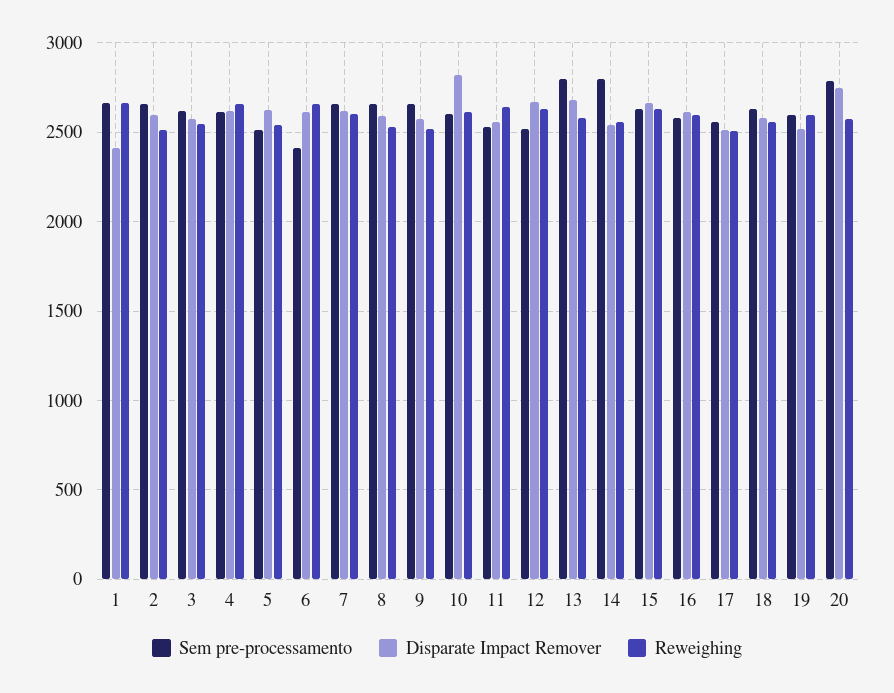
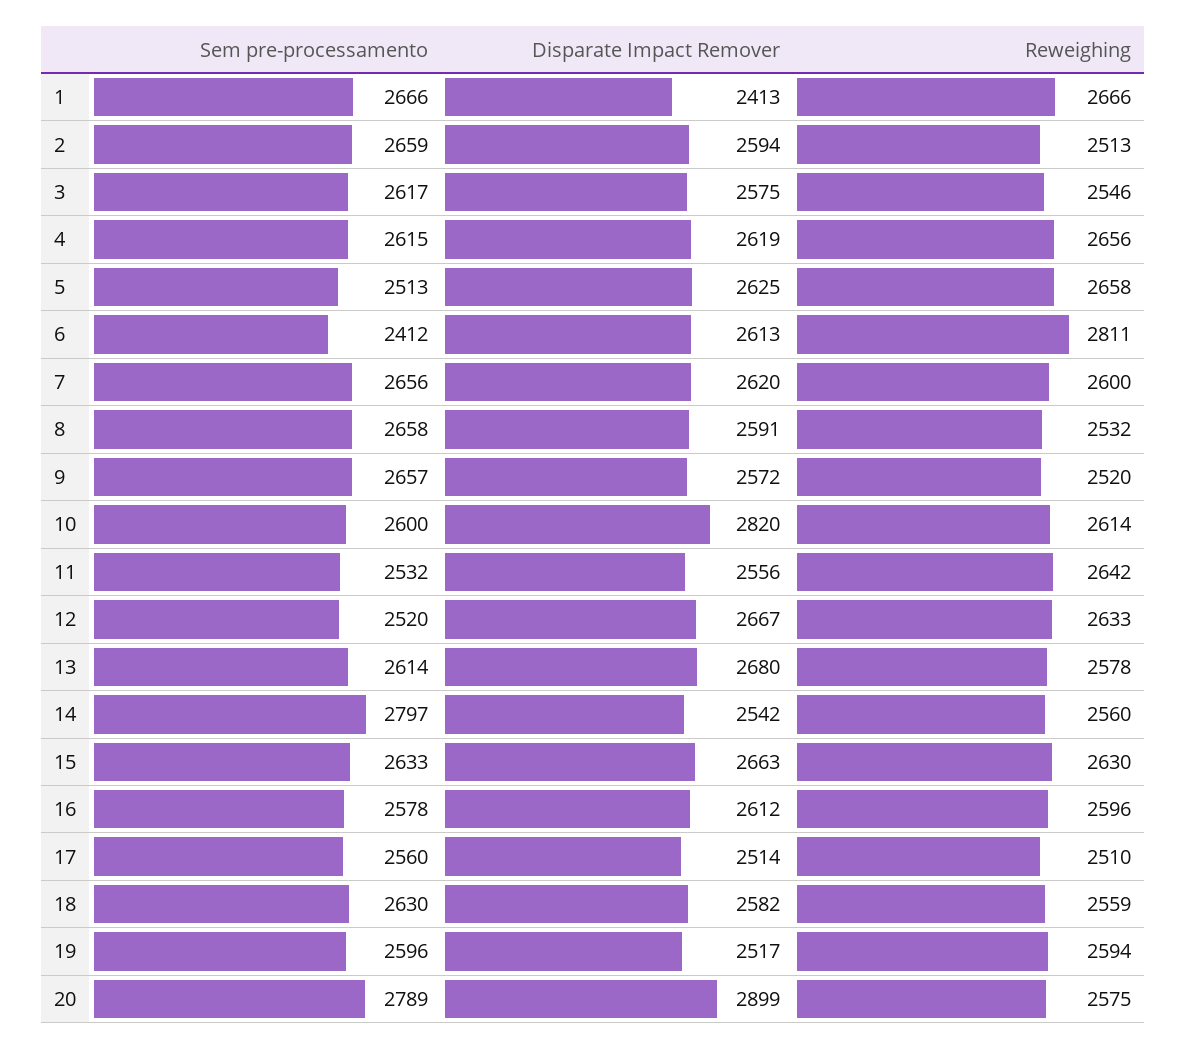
Reweighing, 5: 2550 -> 2658
Reweighing, 6: 2650 -> 2811
Sem pre-processamento, 13: 2800 -> 2614
Disparate Impact Remover, 20: 2750 -> 2899

